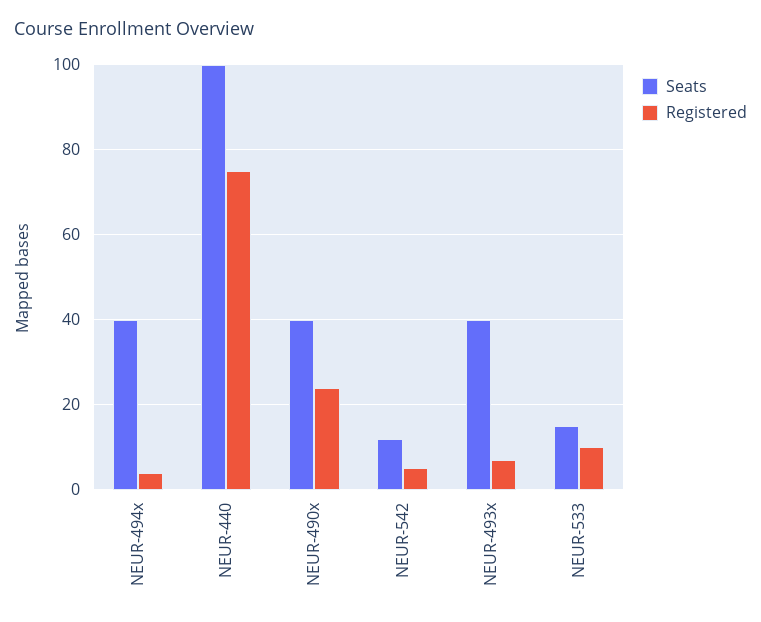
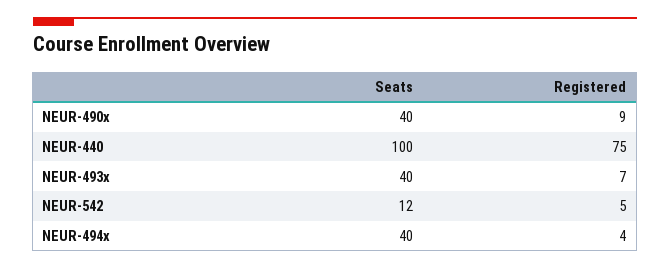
Registered, NEUR-490x: 25 -> 9
Seats, NEUR-533: 15 -> none
Registered, NEUR-533: 10 -> none

